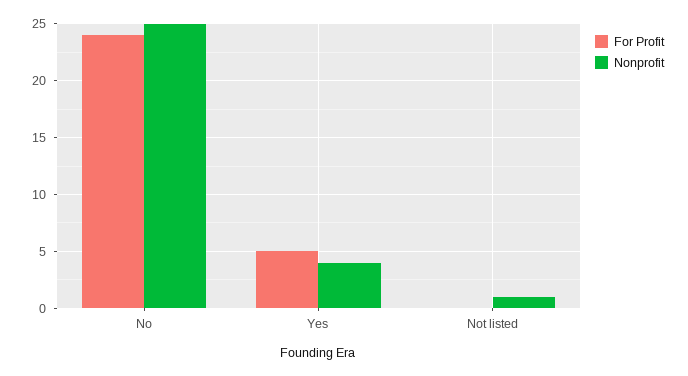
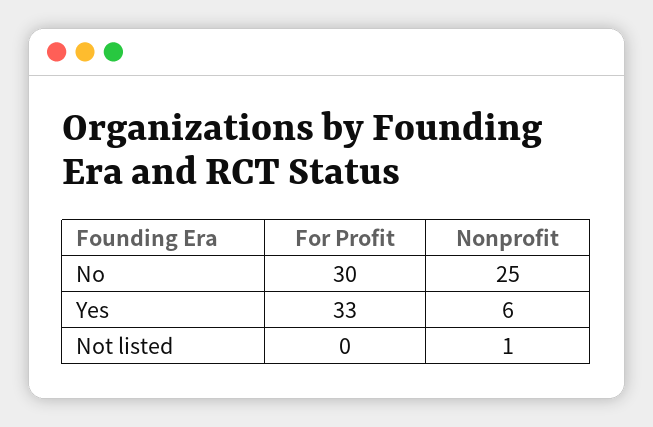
For Profit, No: 24 -> 30
For Profit, Yes: 5 -> 33
Nonprofit, Yes: 4 -> 6

